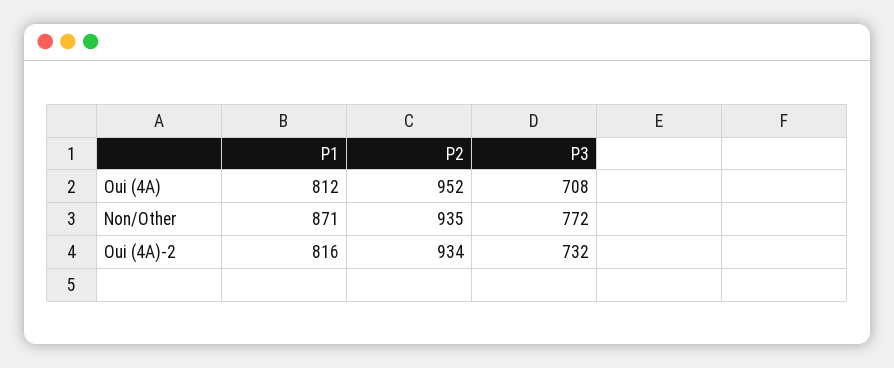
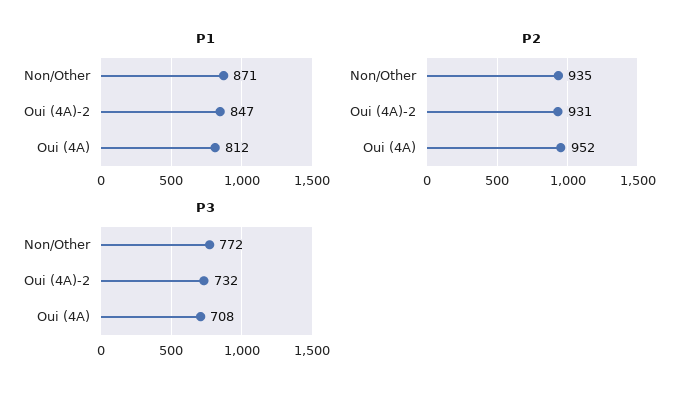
P1, Oui (4A)-2: 816 -> 847
P2, Oui (4A)-2: 934 -> 931

